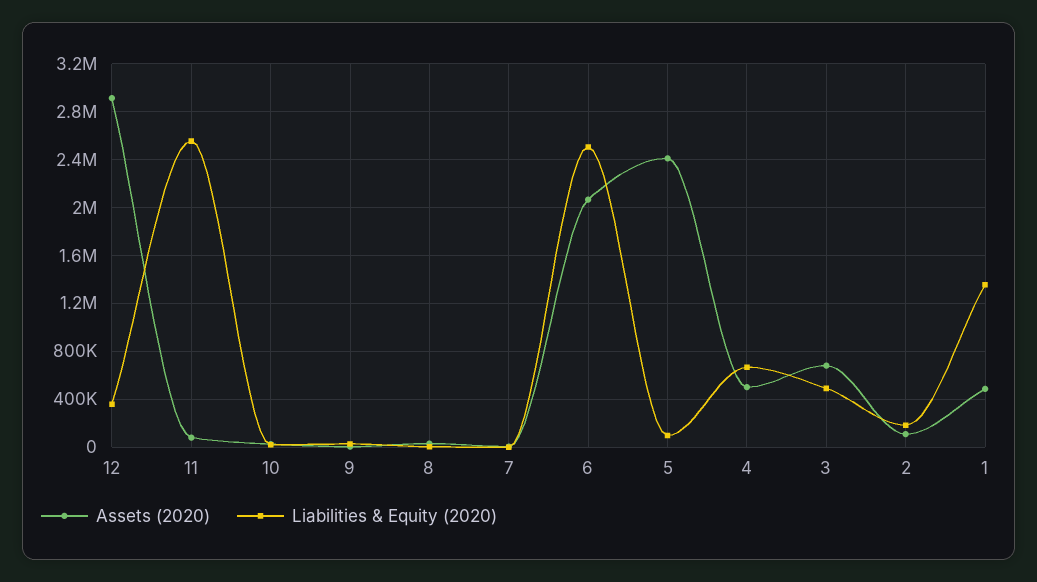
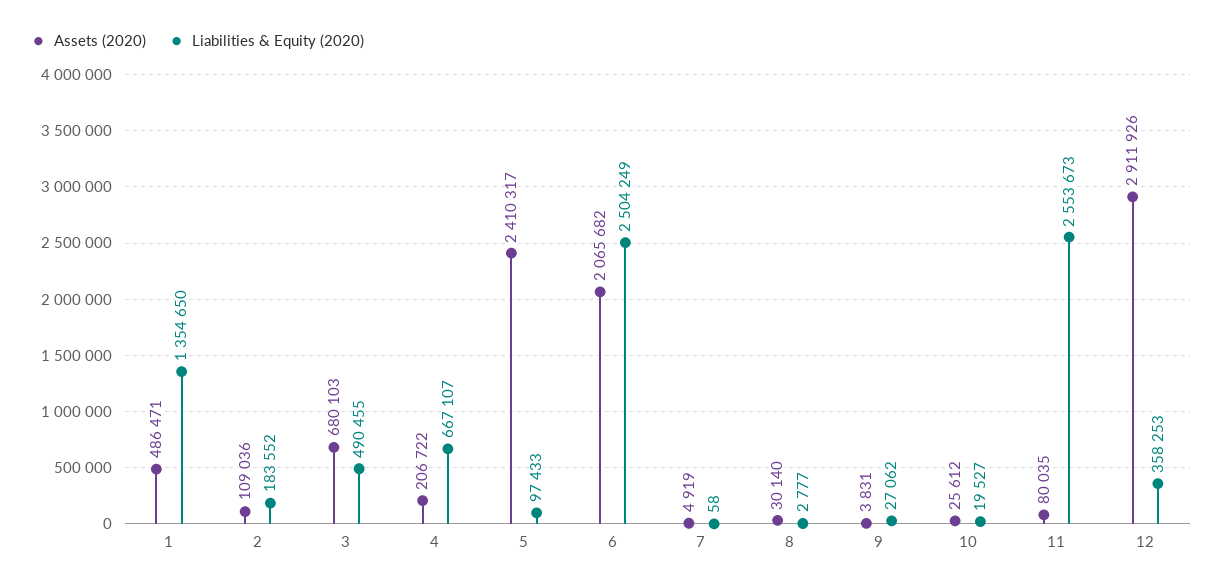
Assets (2020), 4: 500000 -> 206722

